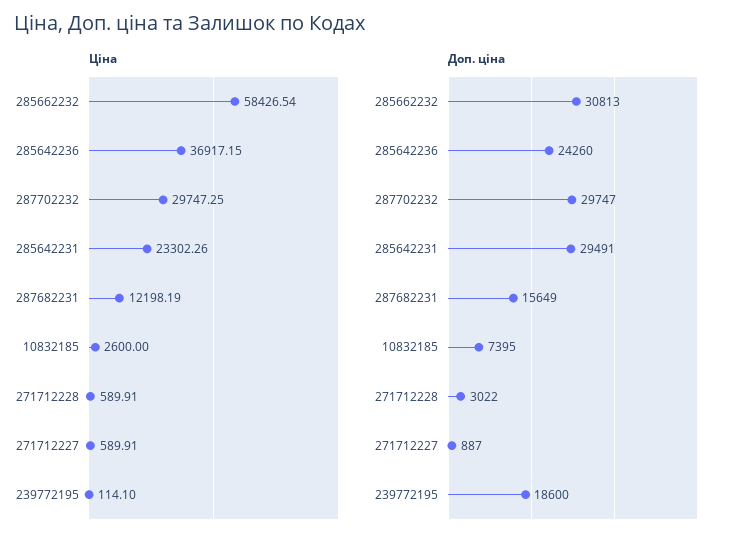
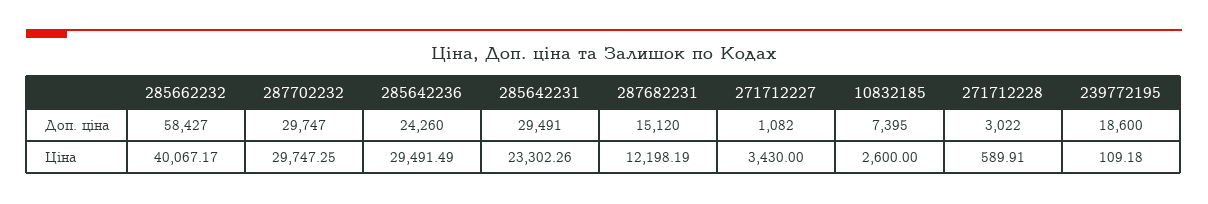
Ціна, 285662232: 58426.54 -> 40067.17
Ціна, 285642236: 36917.15 -> 29491.49
Ціна, 271712227: 589.91 -> 3430
Ціна, 239772195: 114.1 -> 109.18
Доп. ціна, 285662232: 30813 -> 58427
Доп. ціна, 287682231: 15649 -> 15120
Доп. ціна, 271712227: 887 -> 1082

